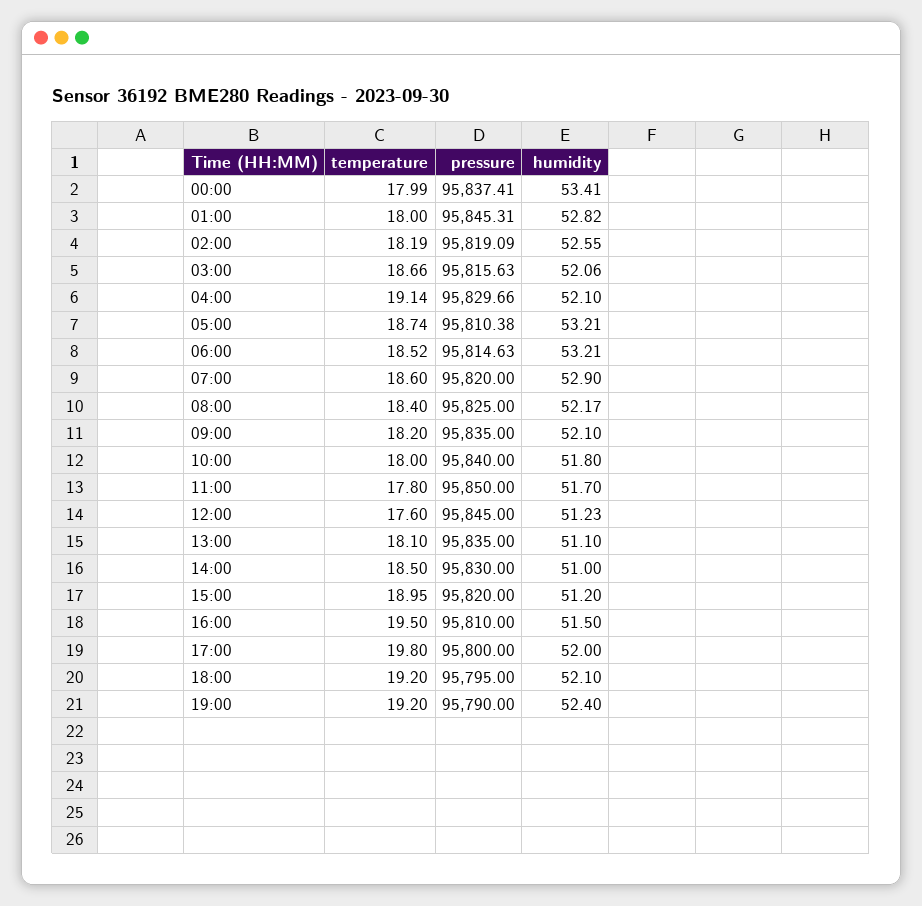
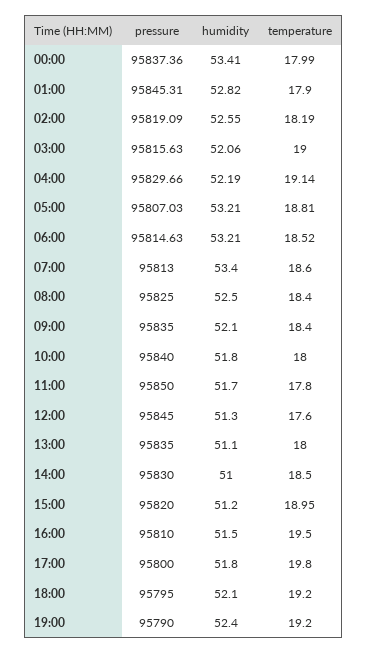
pressure, 00:00: 95837.41 -> 95837.36
temperature, 01:00: 18 -> 17.9
temperature, 03:00: 18.66 -> 19
humidity, 04:00: 52.1 -> 52.19
temperature, 05:00: 18.74 -> 18.81
pressure, 05:00: 95810.38 -> 95807.03
pressure, 07:00: 95820 -> 95813
humidity, 07:00: 52.9 -> 53.4
humidity, 08:00: 52.17 -> 52.5
temperature, 09:00: 18.2 -> 18.4
humidity, 12:00: 51.23 -> 51.3
temperature, 13:00: 18.1 -> 18
humidity, 17:00: 52 -> 51.8

